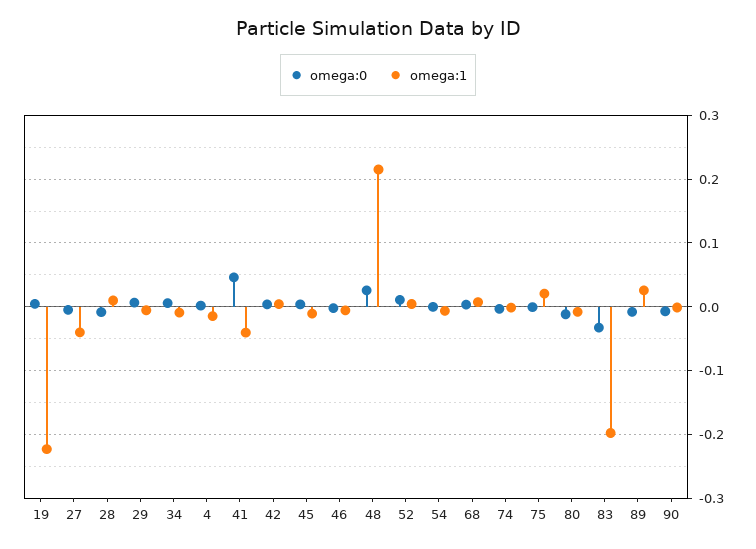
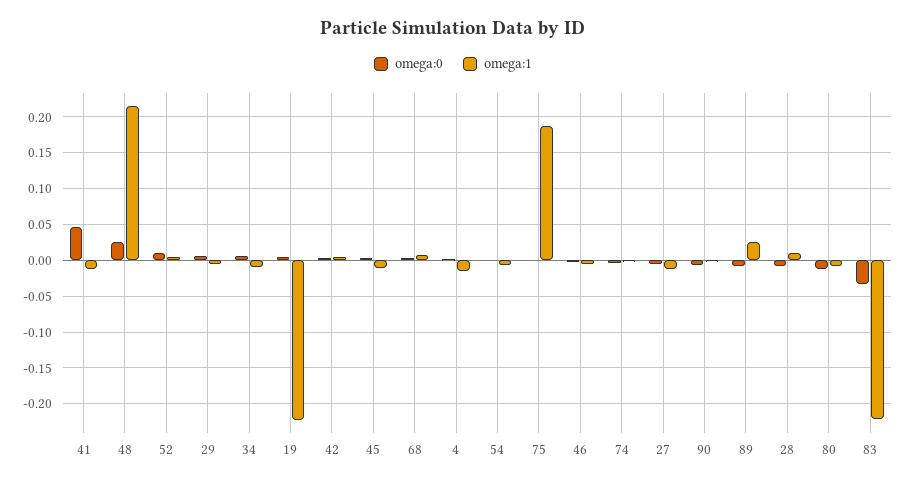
omega:1, 27: -0.04 -> -0.01
omega:1, 41: -0.04 -> -0.01
omega:1, 75: 0.02 -> 0.19
omega:1, 83: -0.2 -> -0.22

